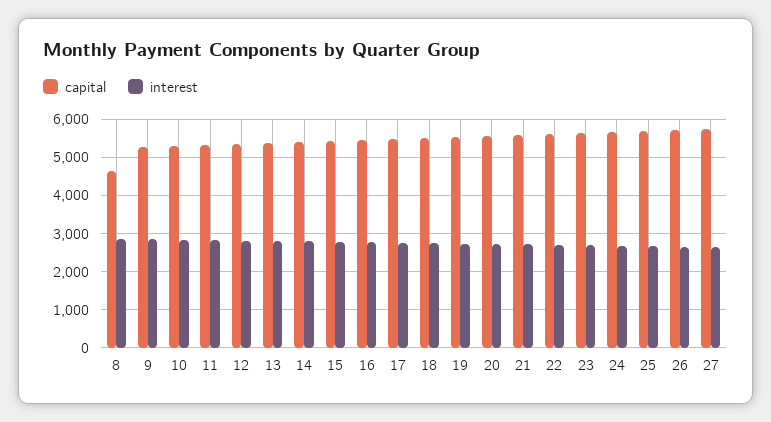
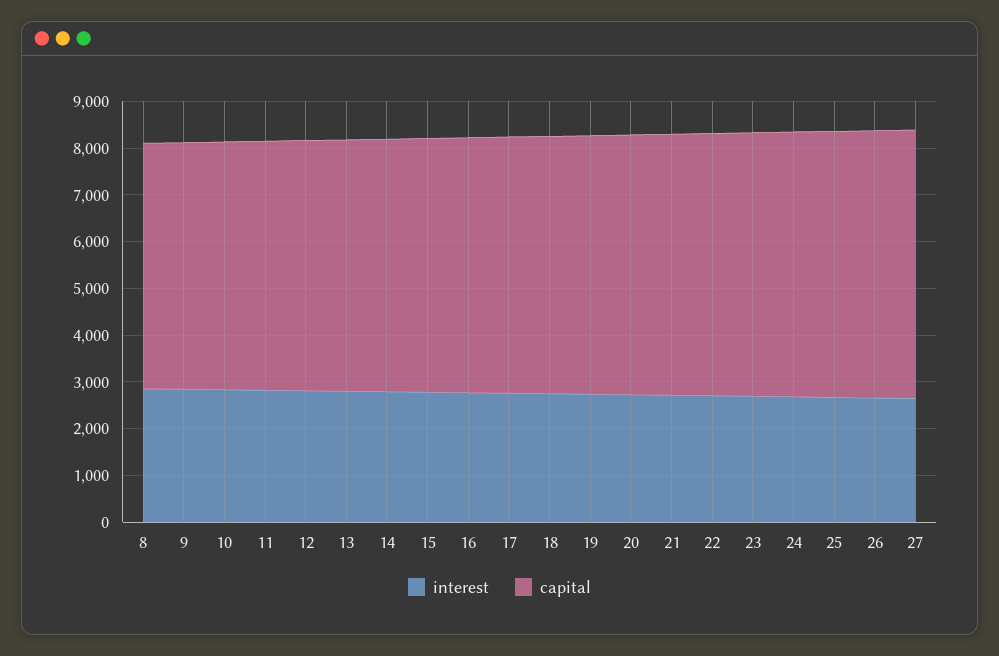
capital, 8: 4600 -> 5200

